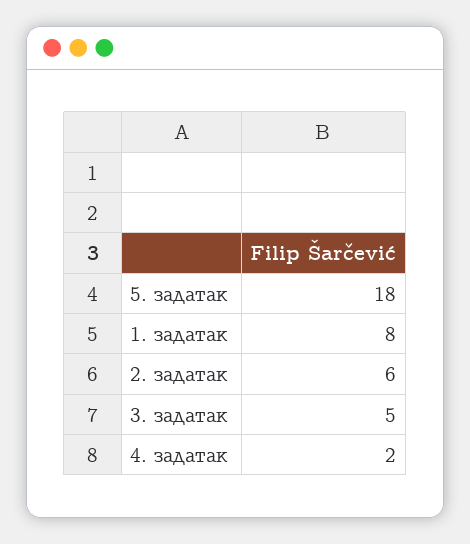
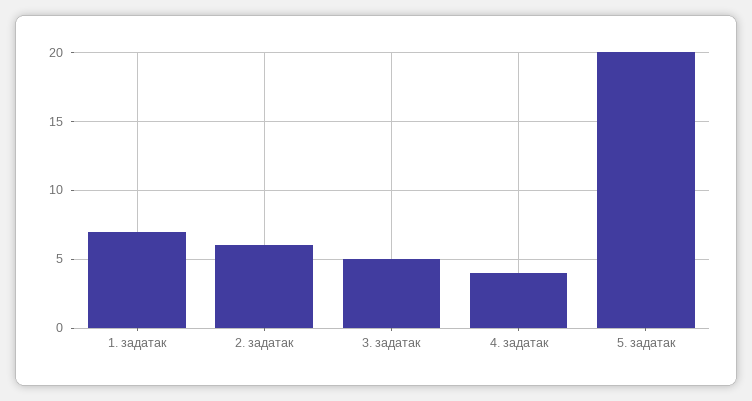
5. задатак: 18 -> 20
1. задатак: 8 -> 7
4. задатак: 2 -> 4

